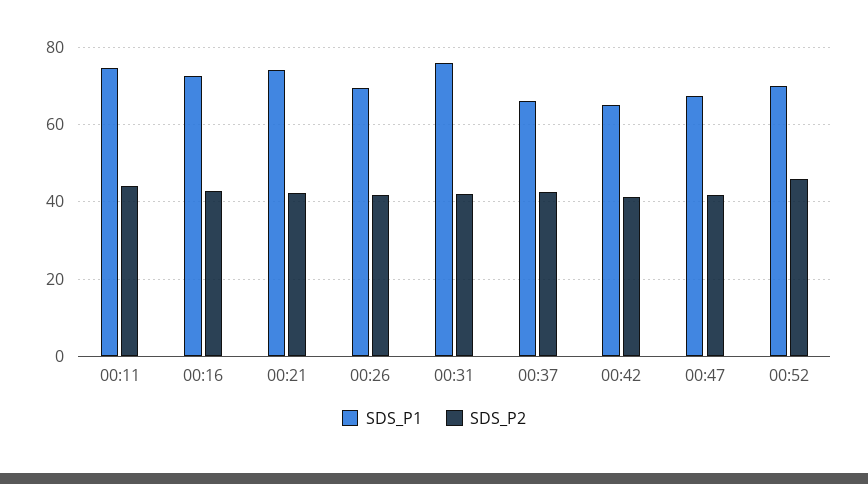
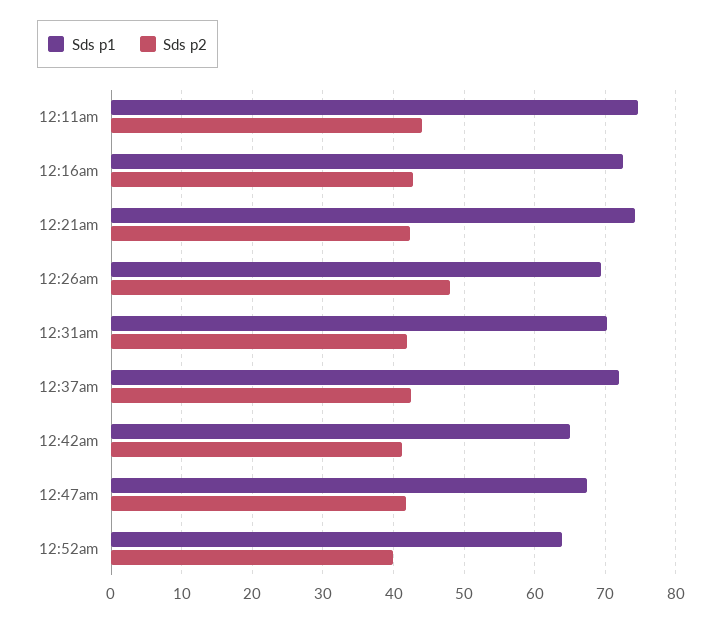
SDS_P2, 00:26: 42 -> 48
SDS_P1, 00:31: 76 -> 70
SDS_P1, 00:37: 66 -> 72
SDS_P1, 00:52: 70 -> 64
SDS_P2, 00:52: 46 -> 40

